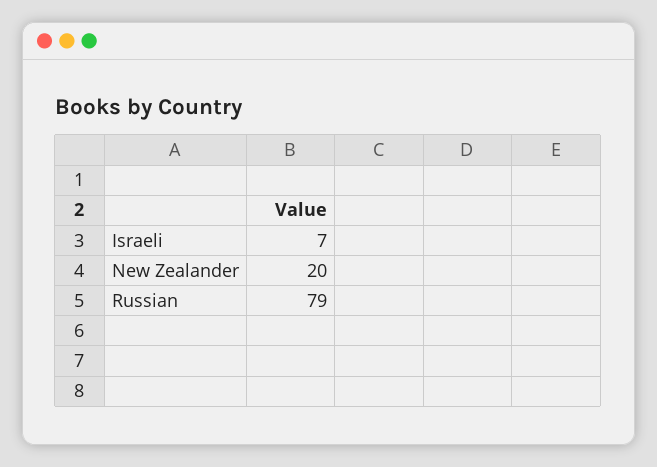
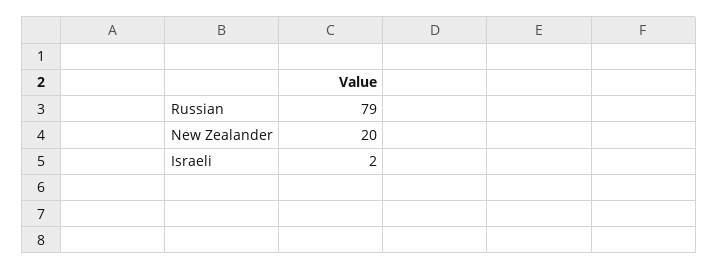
Israeli: 7 -> 2

